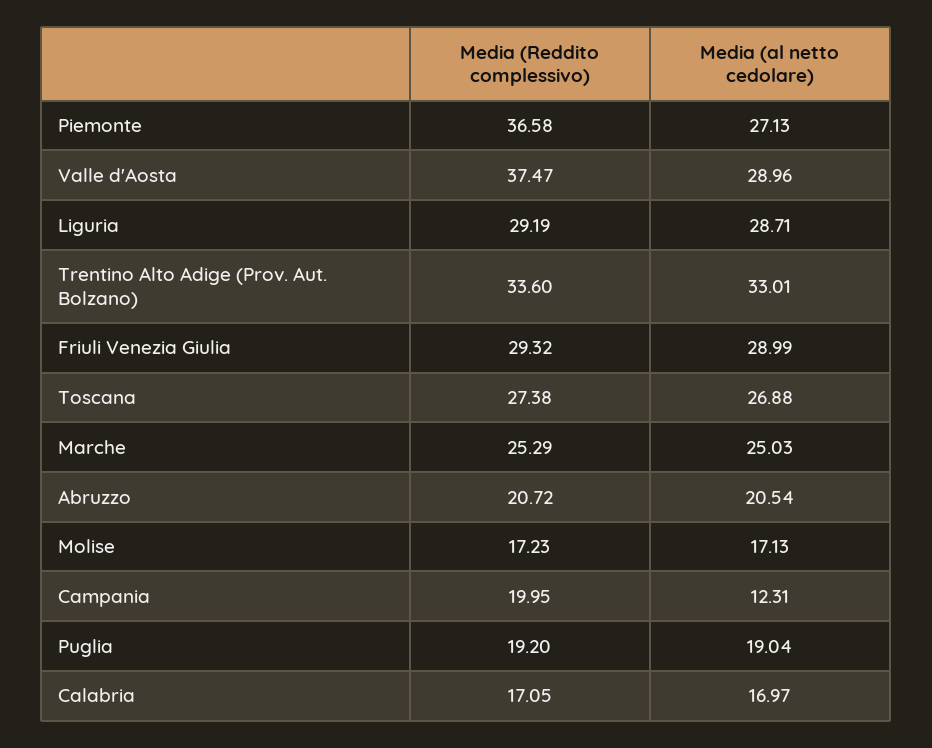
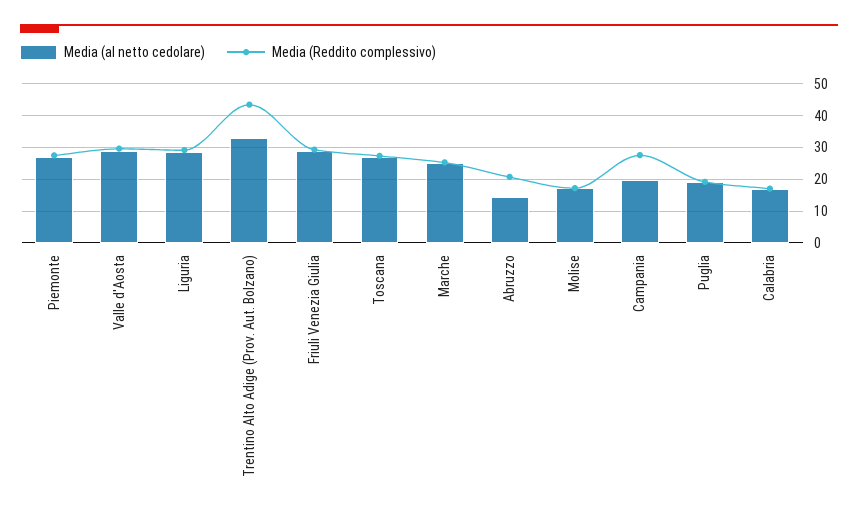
Media (Reddito complessivo), Piemonte: 36.58 -> 28
Media (Reddito complessivo), Valle d'Aosta: 37.47 -> 30
Media (Reddito complessivo), Trentino Alto Adige (Prov. Aut. Bolzano): 33.6 -> 44
Media (al netto cedolare), Abruzzo: 20.54 -> 14
Media (Reddito complessivo), Campania: 19.95 -> 28
Media (al netto cedolare), Campania: 12.31 -> 20

